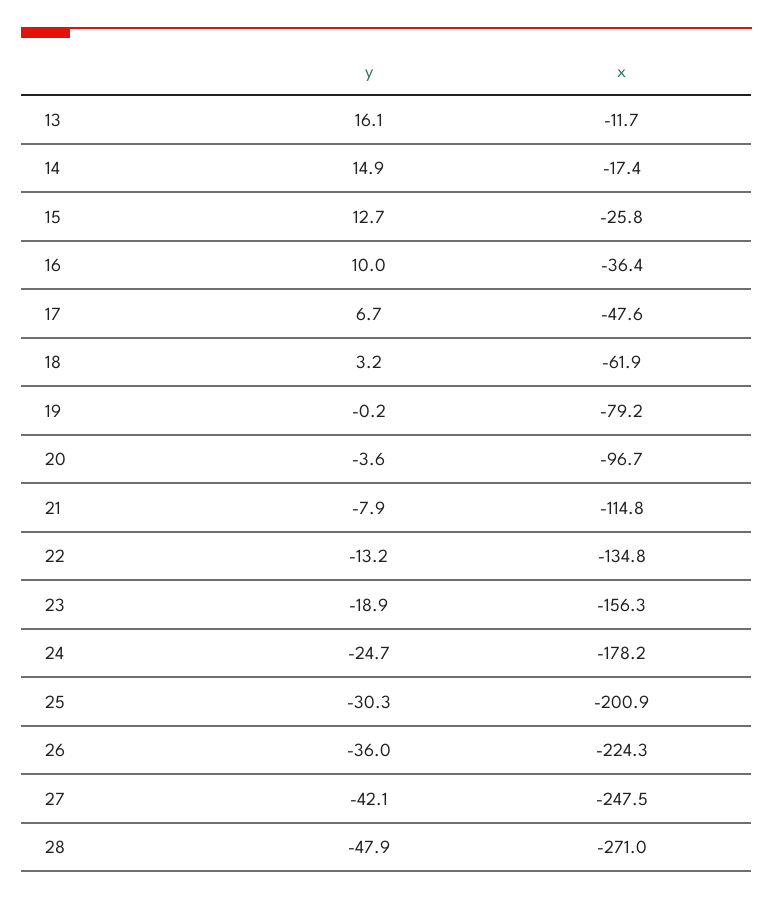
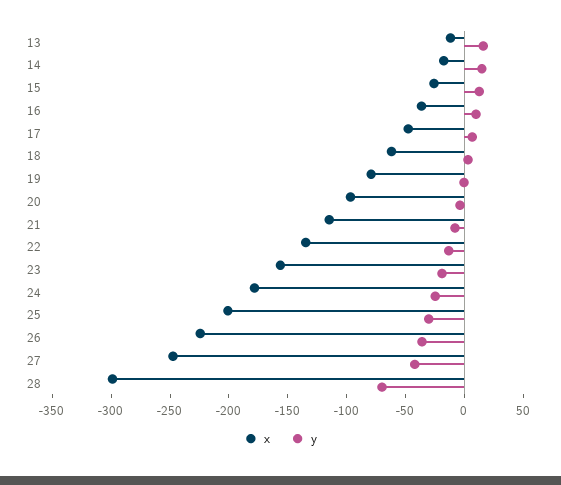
y, 28: -47.9 -> -70
x, 28: -271 -> -300

